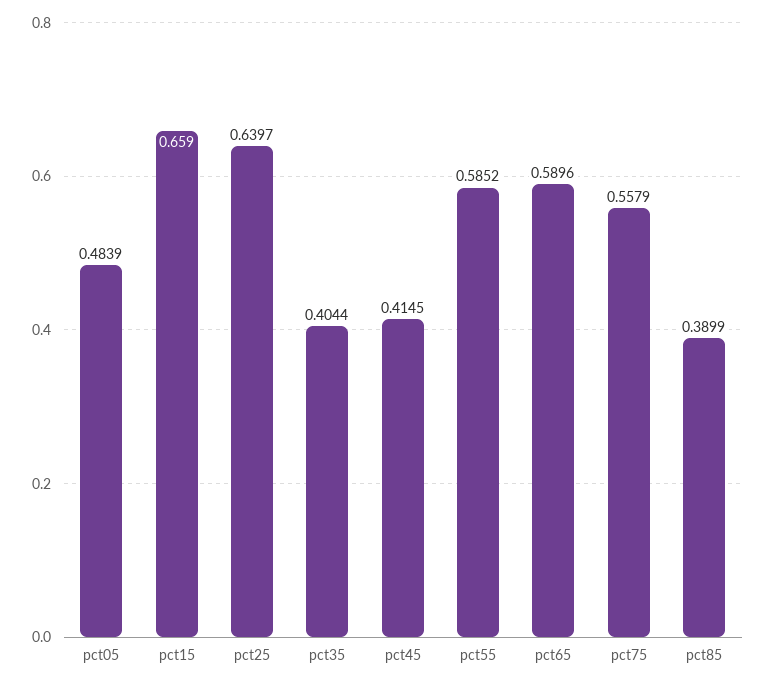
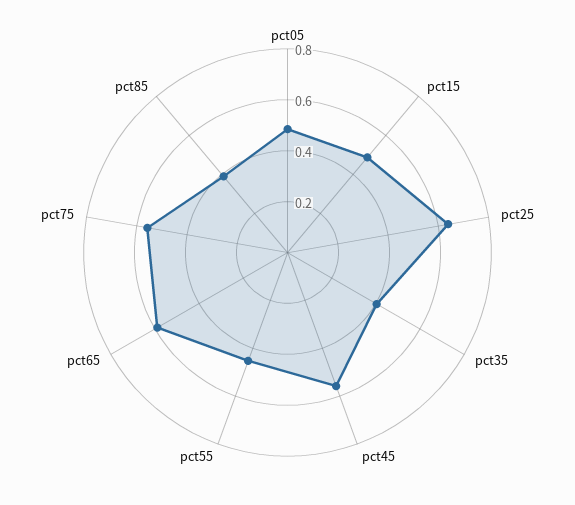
pct15: 0.659 -> 0.5
pct45: 0.4145 -> 0.55
pct55: 0.5852 -> 0.45

